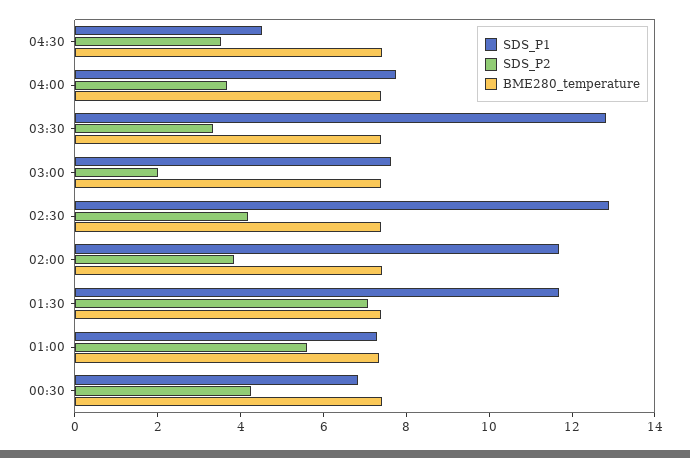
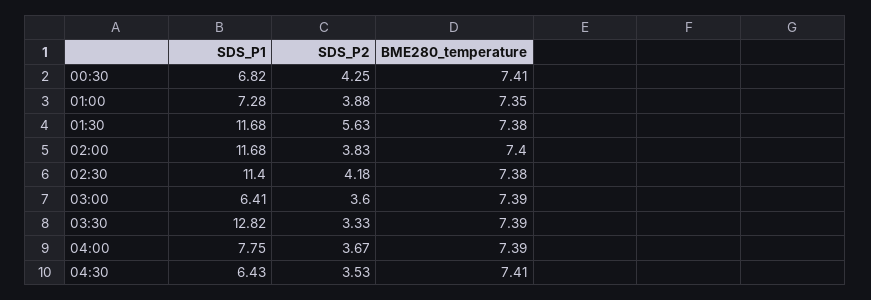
SDS_P1, 04:30: 4.5 -> 6.43
SDS_P1, 03:00: 7.5 -> 6.41
SDS_P2, 03:00: 2 -> 3.6
SDS_P1, 02:30: 13 -> 11.4
SDS_P2, 01:30: 7 -> 5.63
SDS_P2, 01:00: 5.5 -> 3.88

